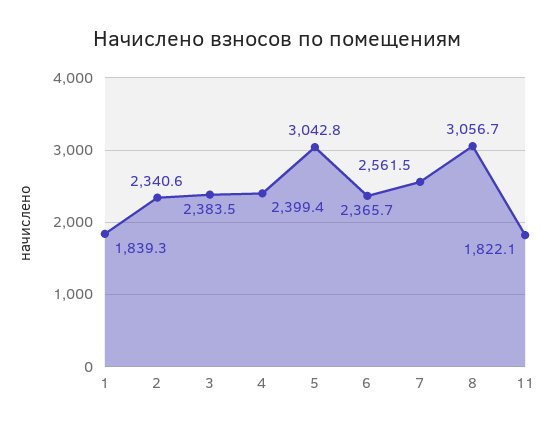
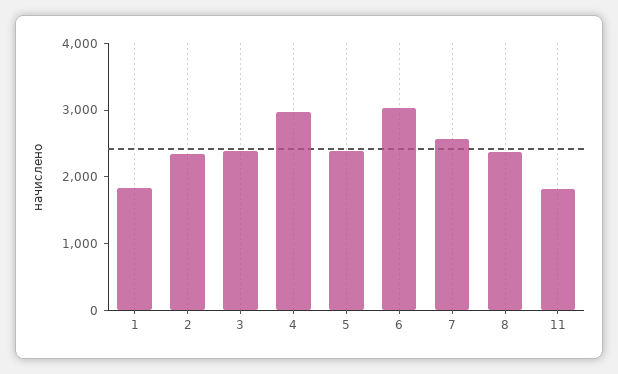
4: 2399.4 -> 3000
5: 3042.8 -> 2400
6: 2365.7 -> 3000
8: 3056.7 -> 2400

